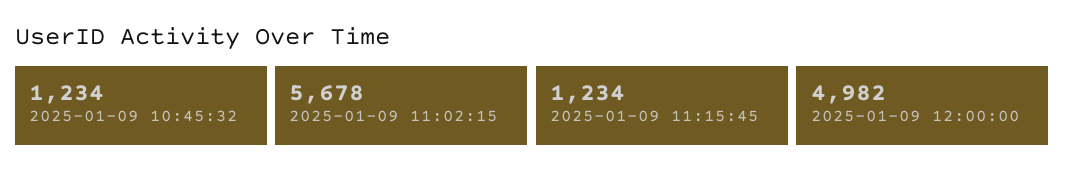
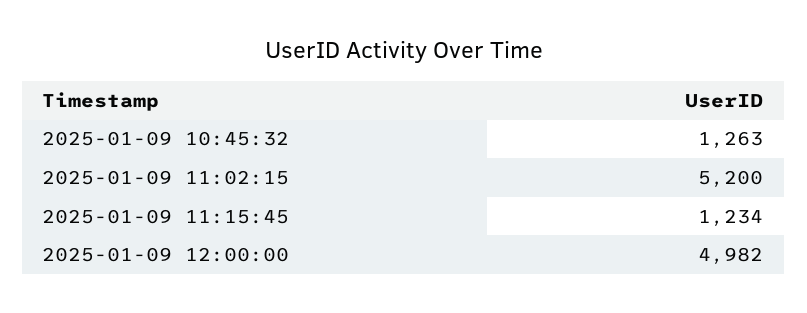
2025-01-09 10:45:32: 1234 -> 1263
2025-01-09 11:02:15: 5678 -> 5200

